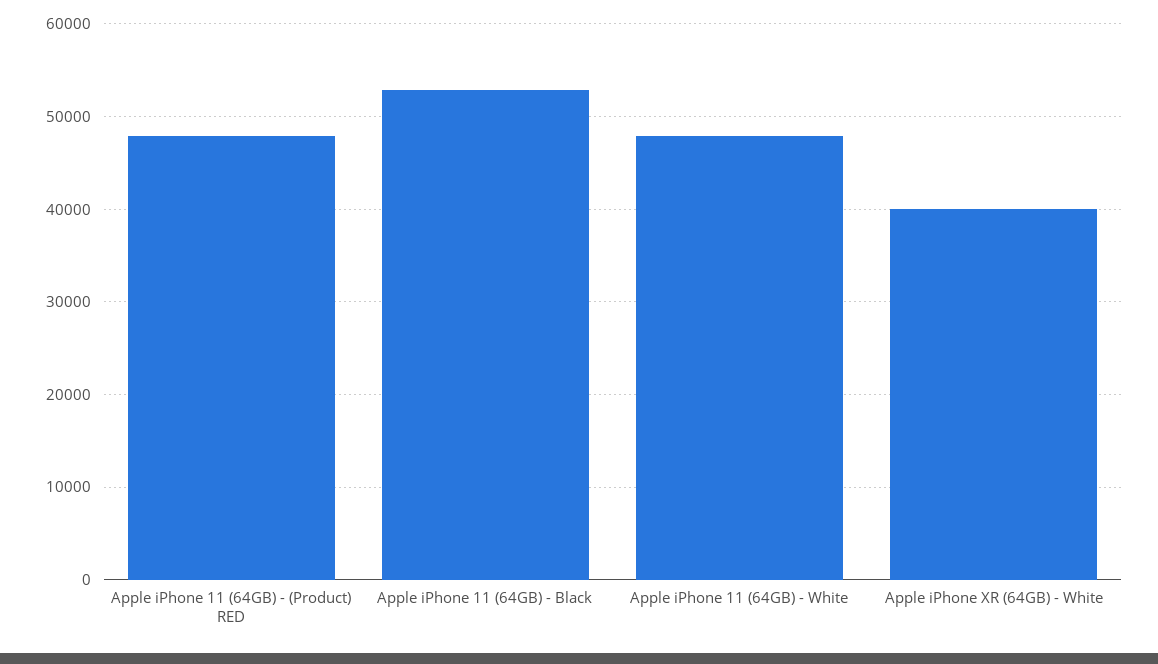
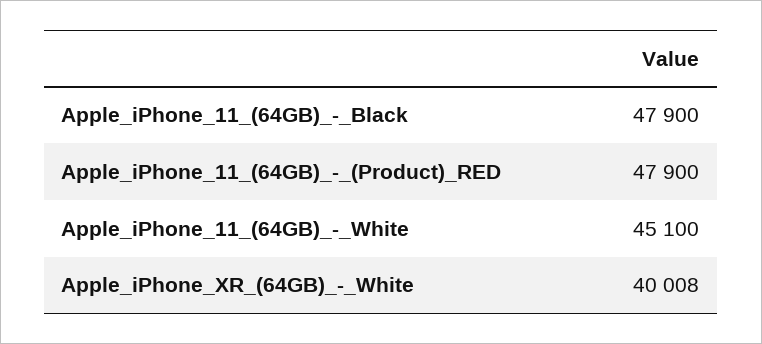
Apple iPhone 11 (64GB) - Black: 53000 -> 47900
Apple iPhone 11 (64GB) - White: 48000 -> 45100

